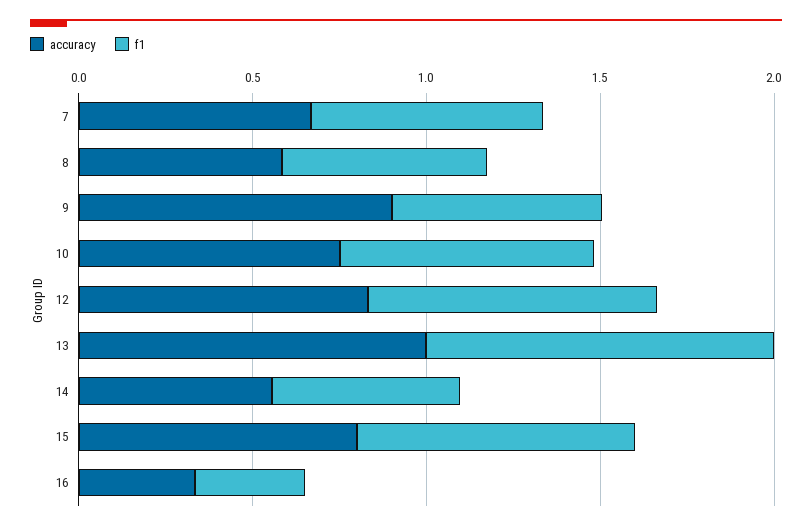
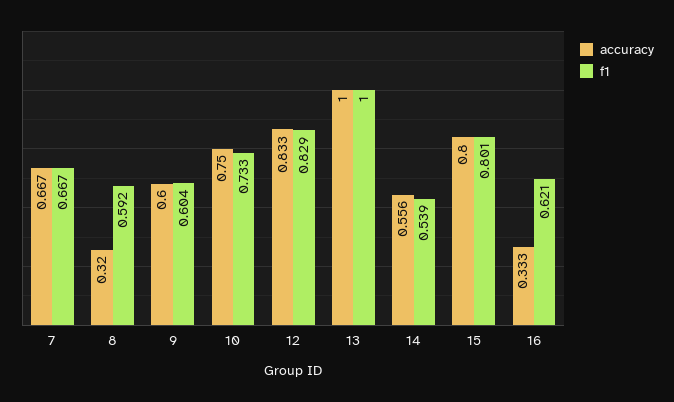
accuracy, 8: 0.6 -> 0.32
accuracy, 9: 0.9 -> 0.6
f1, 16: 0.3 -> 0.621

